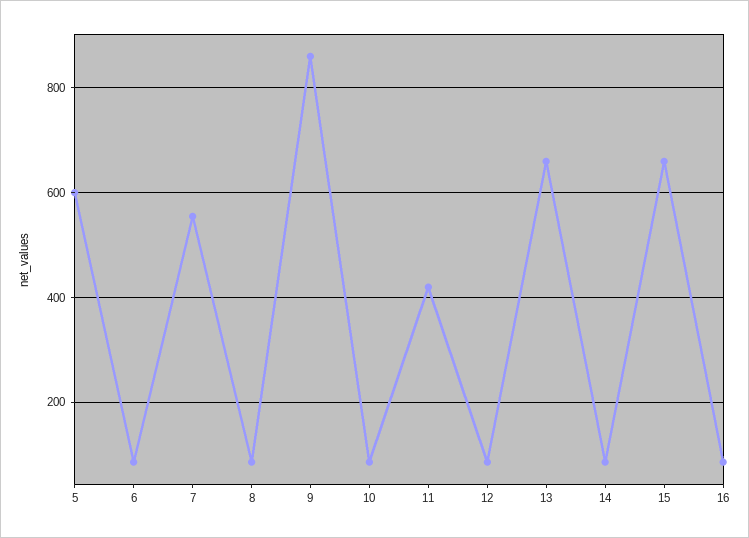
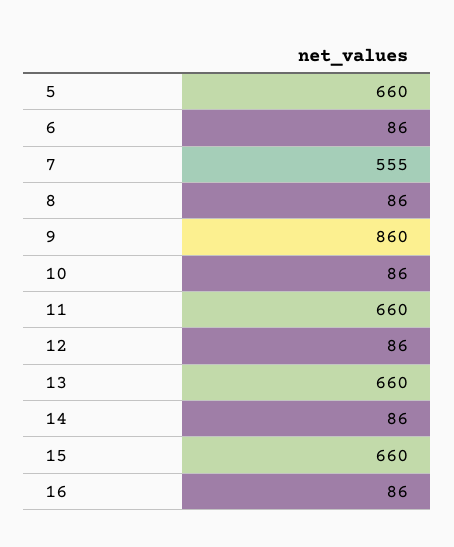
5: 600 -> 660
11: 420 -> 660

